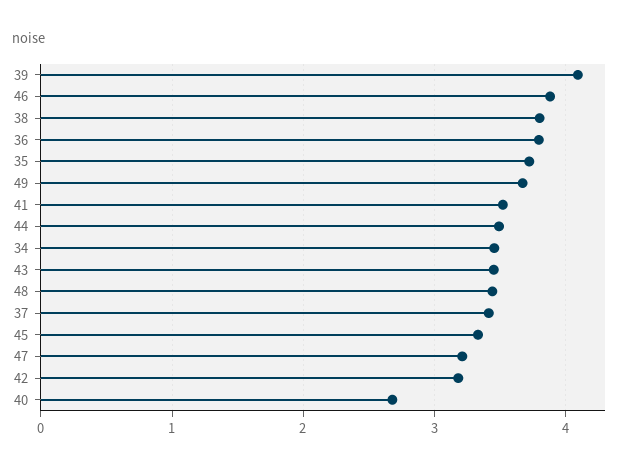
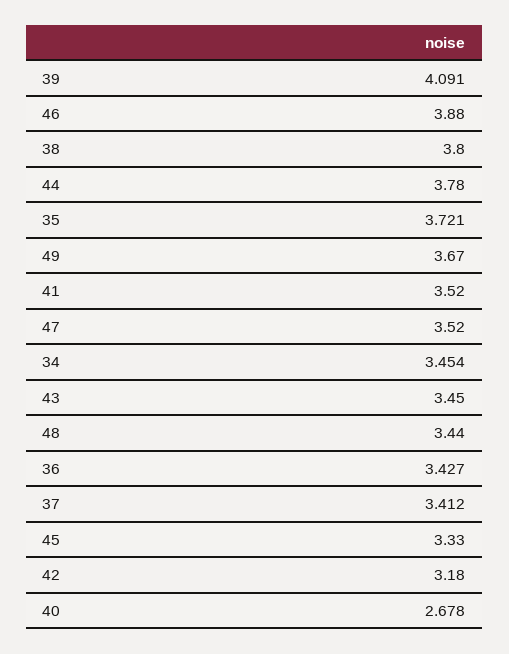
36: 3.8 -> 3.427
44: 3.5 -> 3.78
47: 3.2 -> 3.52

